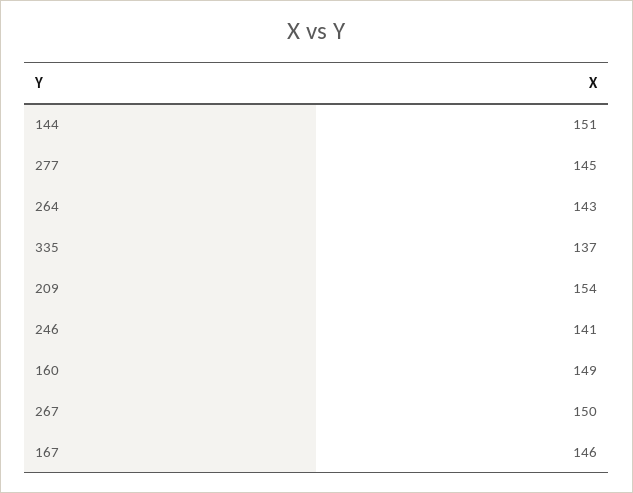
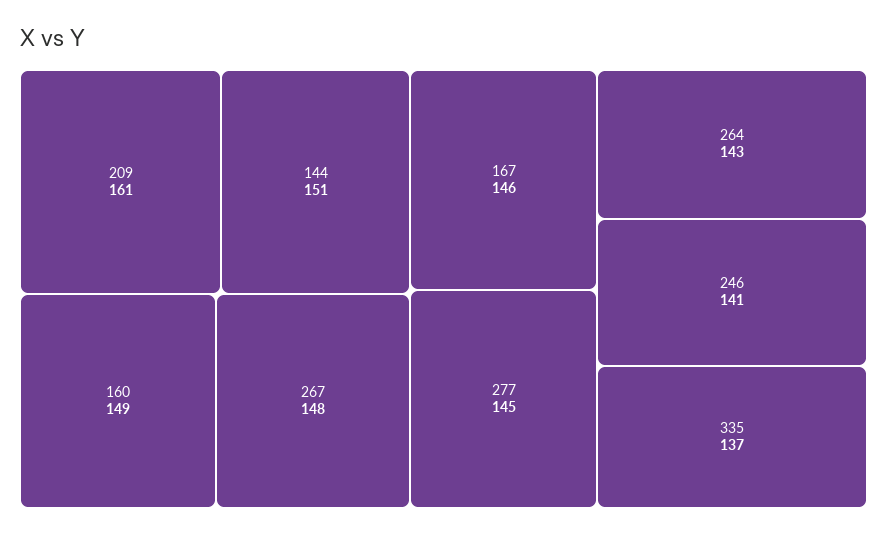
209: 154 -> 161
267: 150 -> 148

